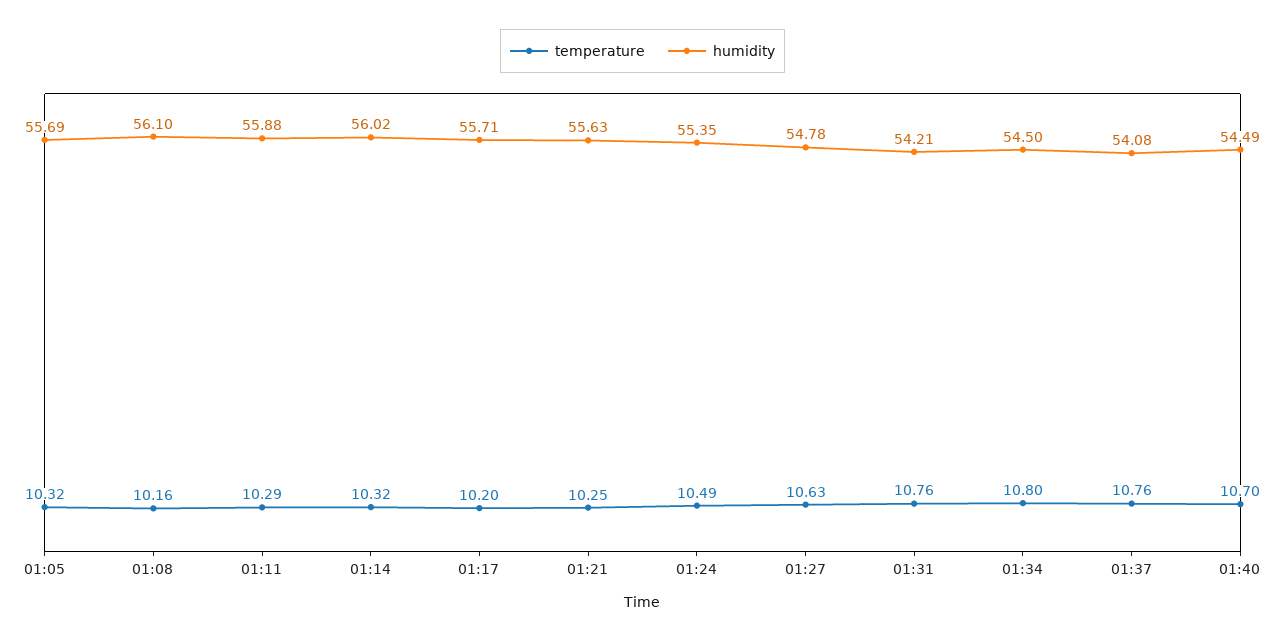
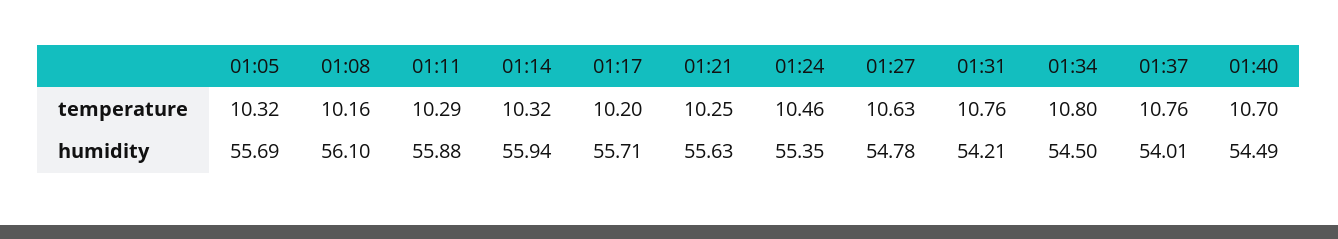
humidity, 01:14: 56.02 -> 55.94
temperature, 01:24: 10.49 -> 10.46
humidity, 01:37: 54.08 -> 54.01

